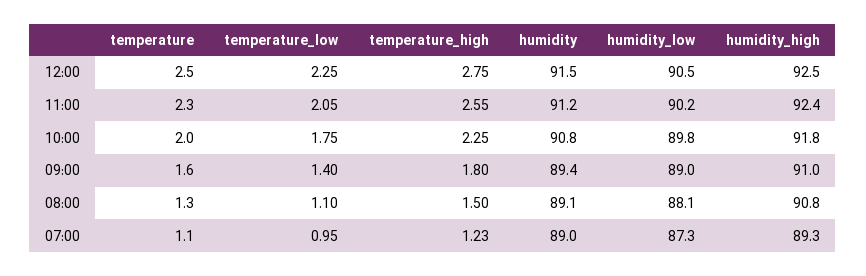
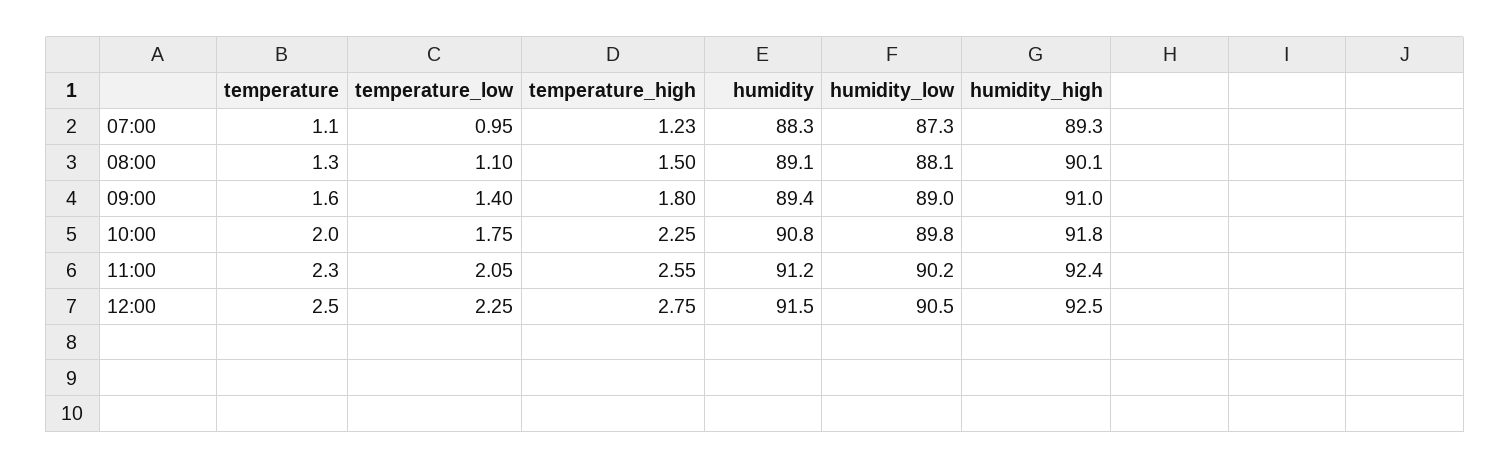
humidity_high, 08:00: 90.8 -> 90.1
humidity, 07:00: 89 -> 88.3

